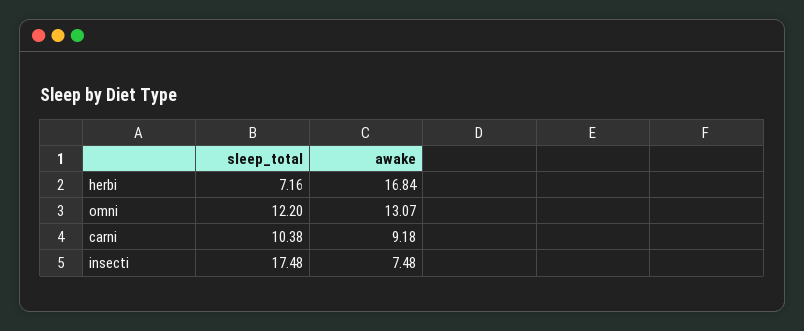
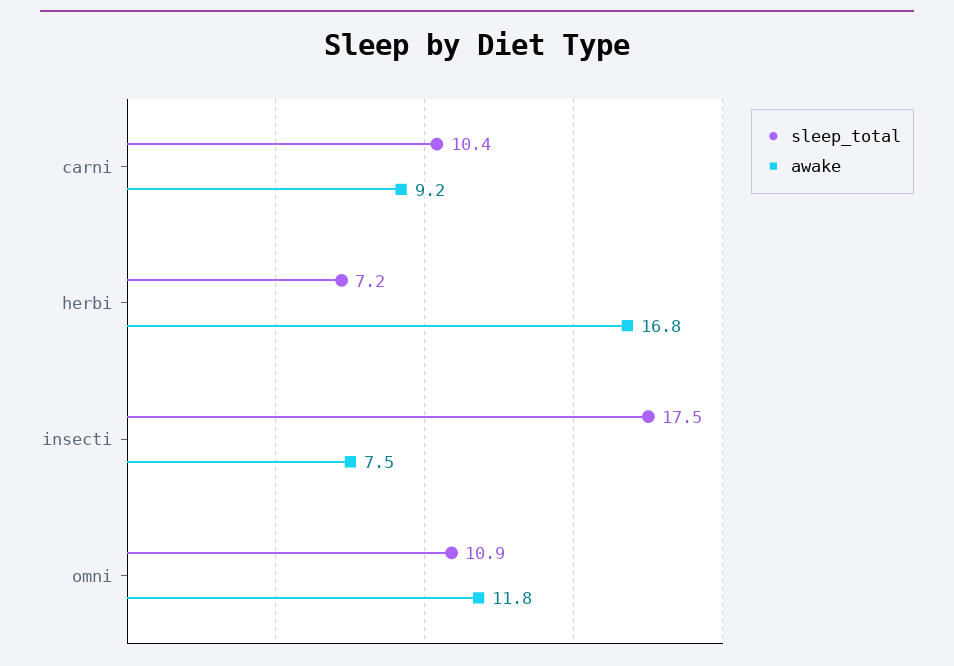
sleep_total, omni: 12.2 -> 10.9
awake, omni: 13.07 -> 11.8

